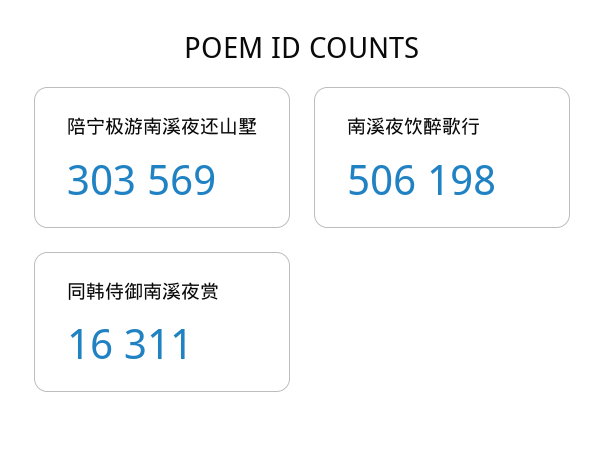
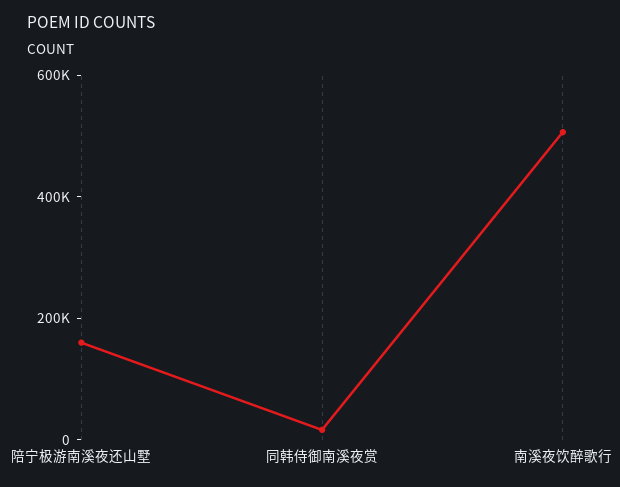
陪宁极游南溪夜还山墅: 303569 -> 150000

